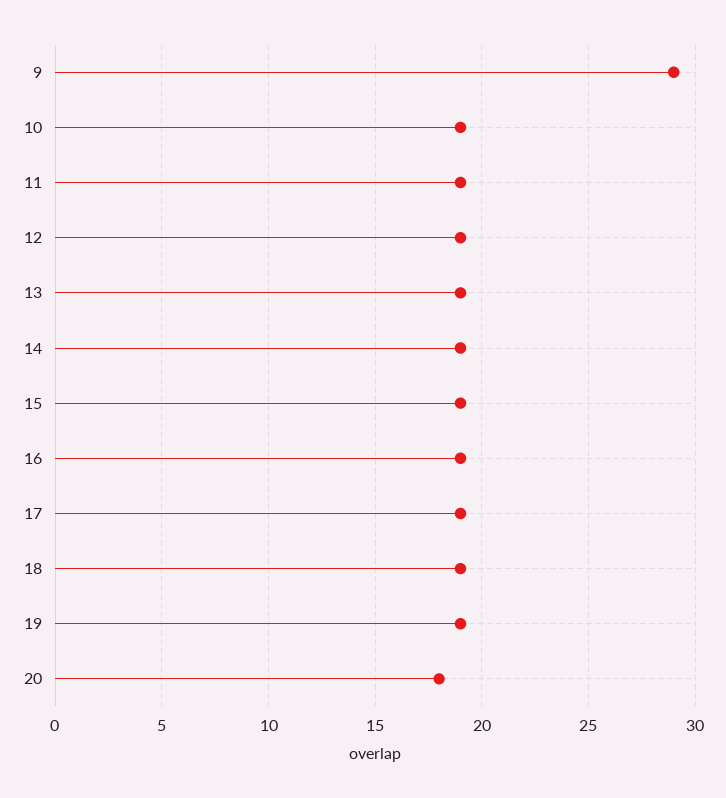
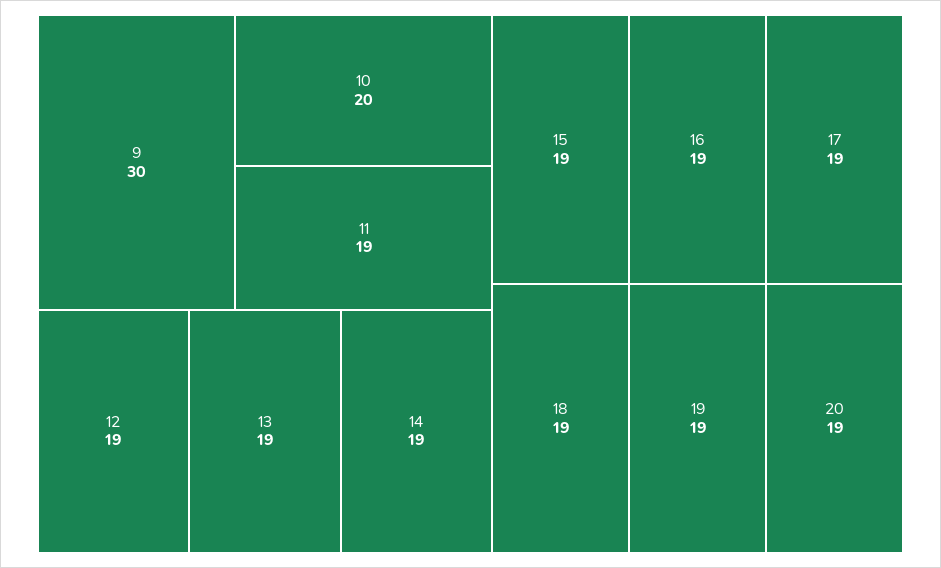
9: 29 -> 30
10: 19 -> 20
20: 18 -> 19

